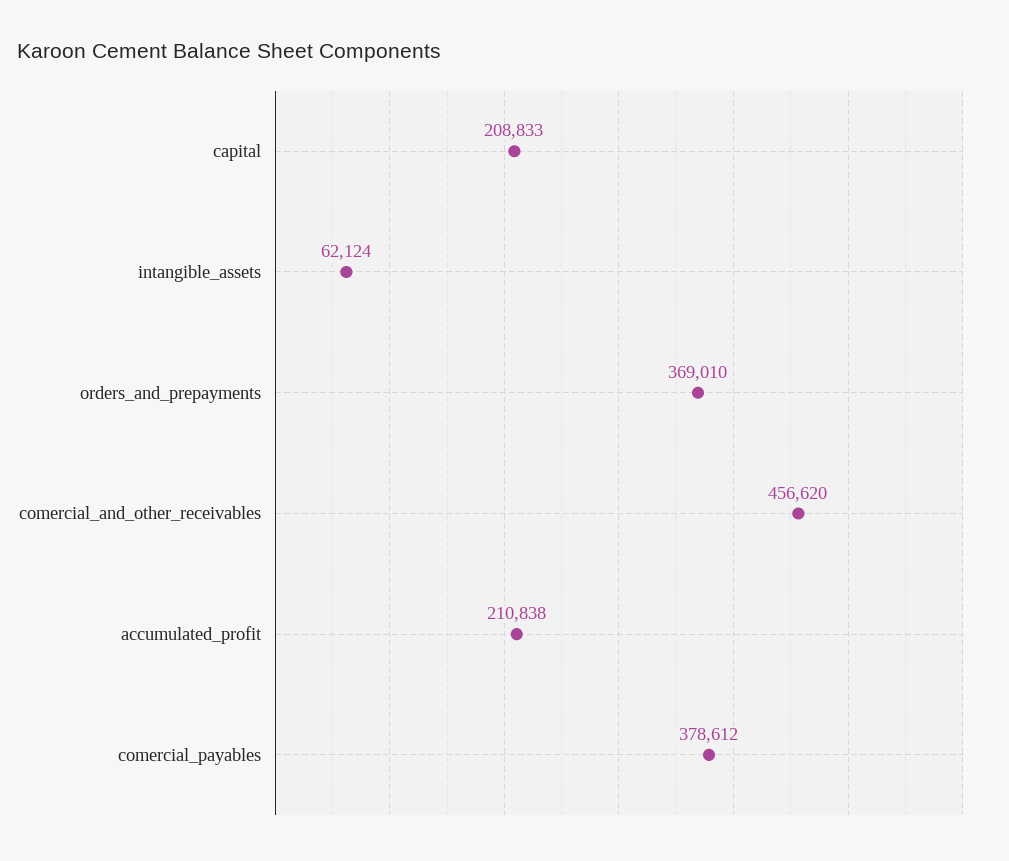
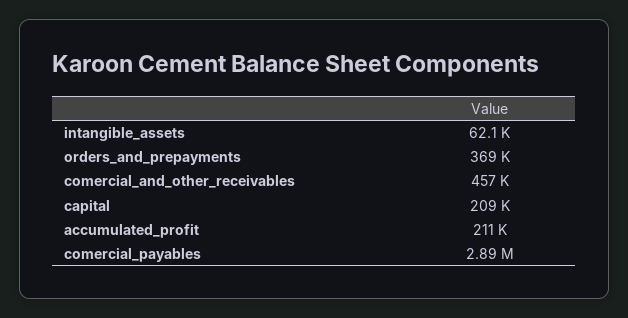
comercial_payables: 378612 -> 2890000

